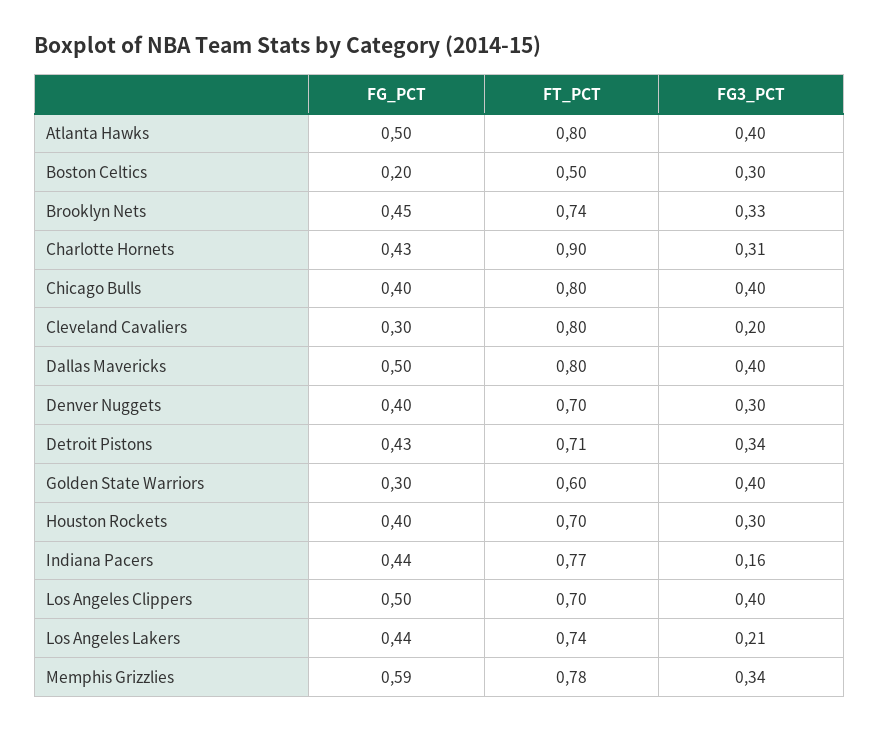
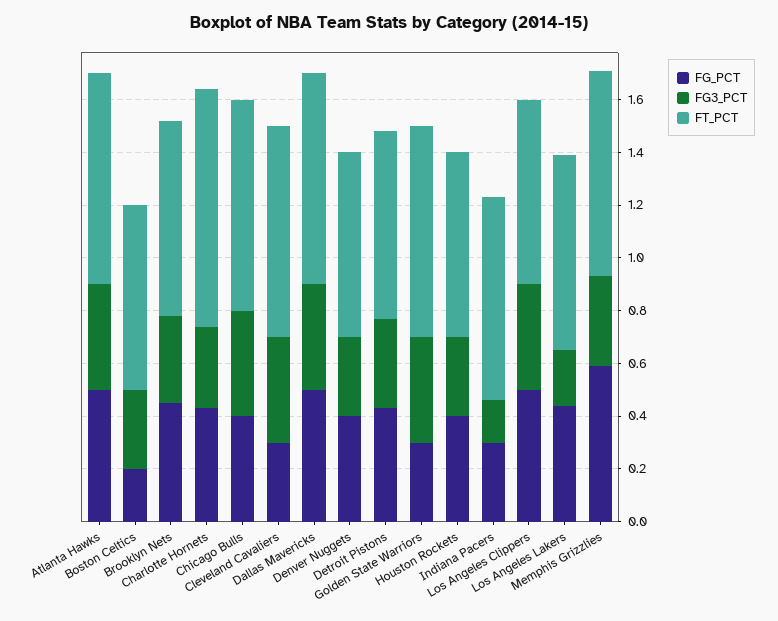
FT_PCT, Boston Celtics: 0.5 -> 0.7
FG3_PCT, Cleveland Cavaliers: 0.2 -> 0.4
FT_PCT, Golden State Warriors: 0.6 -> 0.8
FG_PCT, Indiana Pacers: 0.44 -> 0.3

